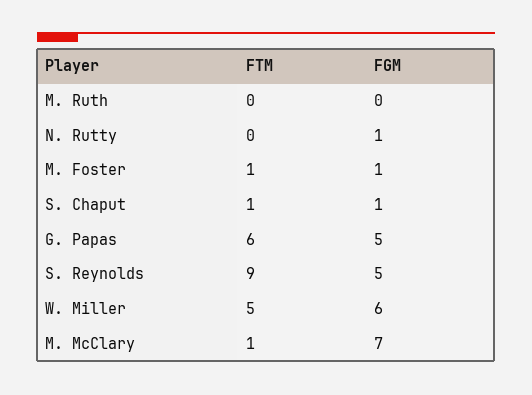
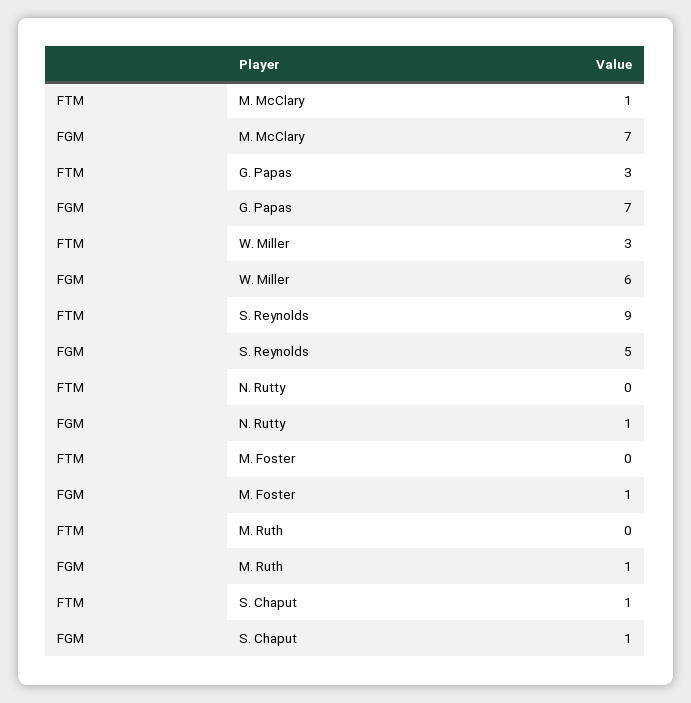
FGM, M. Ruth: 0 -> 1
FTM, M. Foster: 1 -> 0
FTM, G. Papas: 6 -> 3
FGM, G. Papas: 5 -> 7
FTM, W. Miller: 5 -> 3

